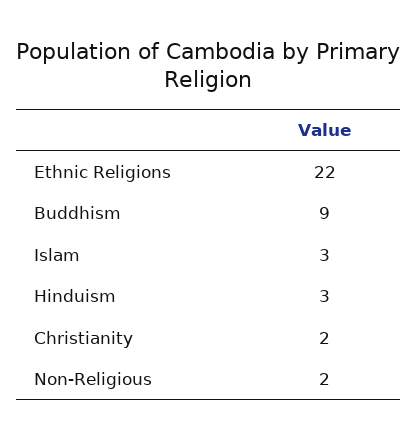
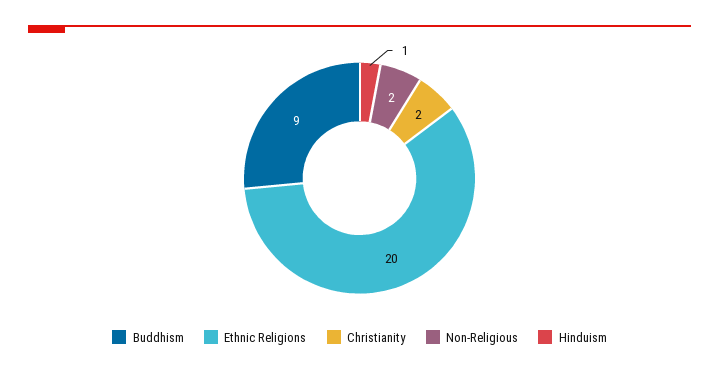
Ethnic Religions: 22 -> 20
Islam: 3 -> none
Hinduism: 3 -> 1

